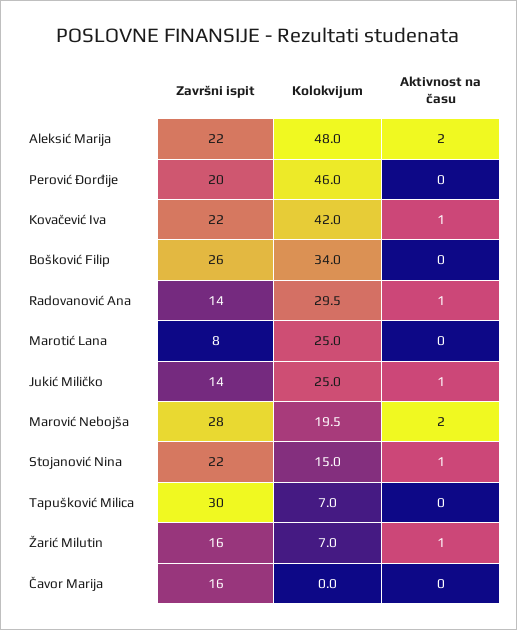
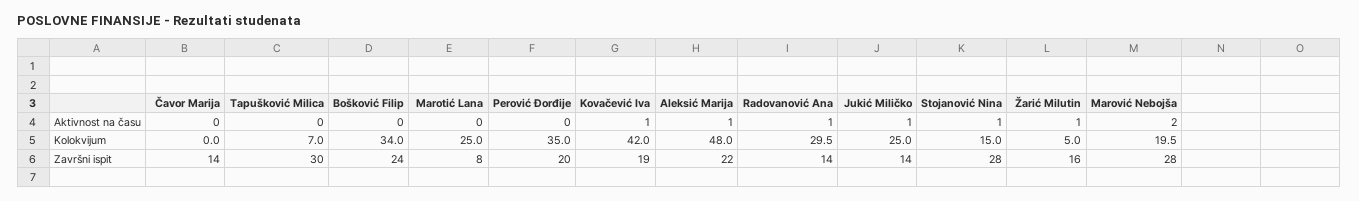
Aktivnost na času, Aleksić Marija: 2 -> 1
Kolokvijum, Perović Ðorđije: 46 -> 35
Završni ispit, Kovačević Iva: 22 -> 19
Završni ispit, Bošković Filip: 26 -> 24
Završni ispit, Stojanović Nina: 22 -> 28
Kolokvijum, Žarić Milutin: 7 -> 5
Završni ispit, Čavor Marija: 16 -> 14

